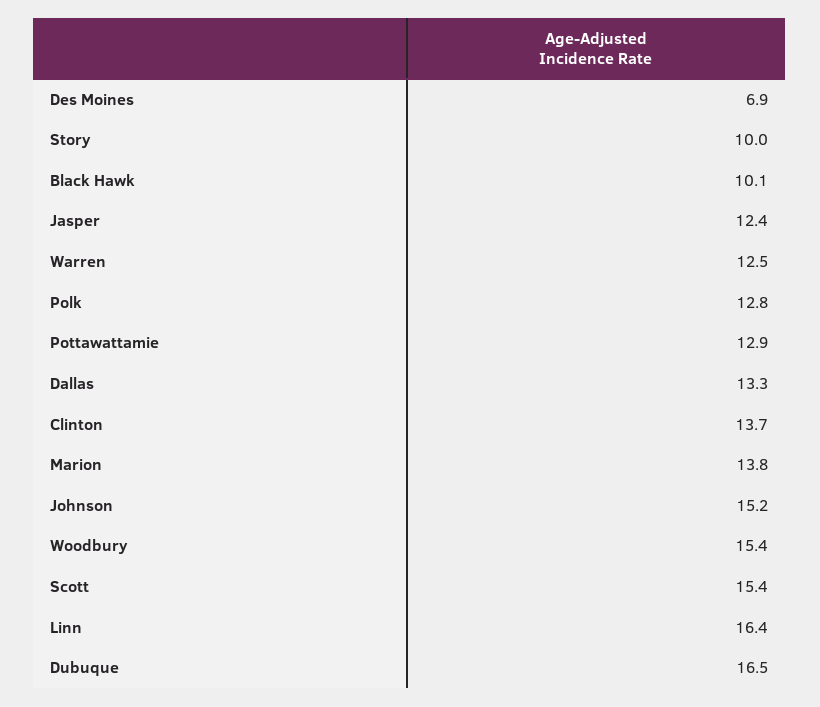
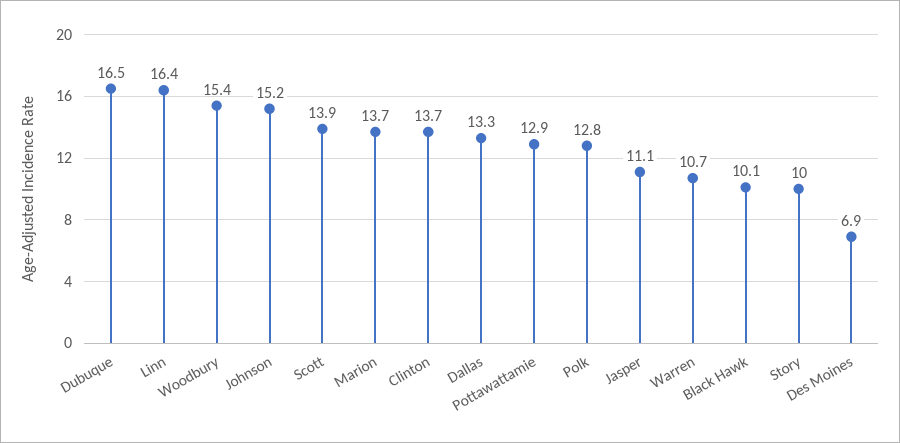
Jasper: 12.4 -> 11.1
Warren: 12.5 -> 10.7
Marion: 13.8 -> 13.7
Scott: 15.4 -> 13.9

